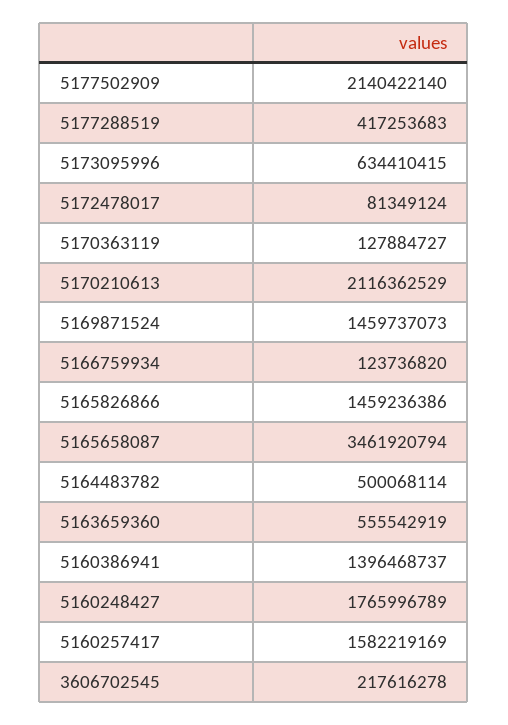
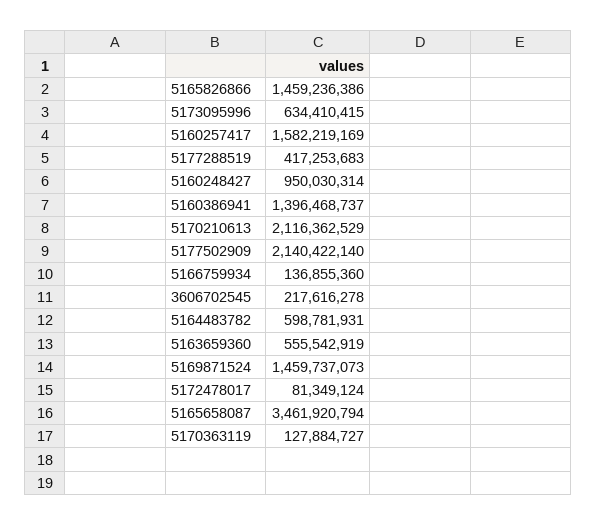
5166759934: 123736820 -> 136855360
5164483782: 500068114 -> 598781931
5160248427: 1765996789 -> 950030314

